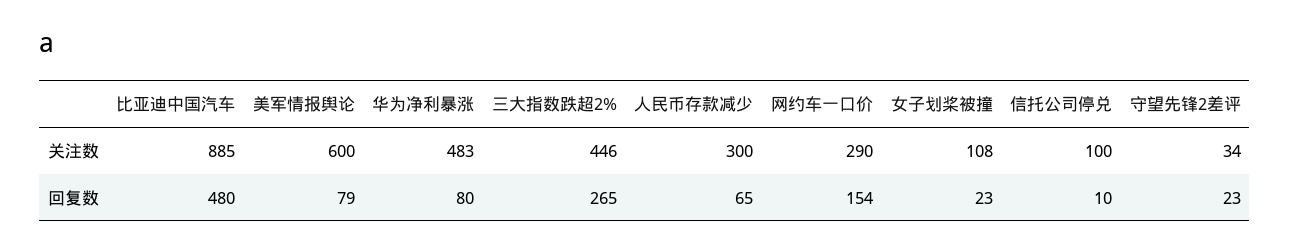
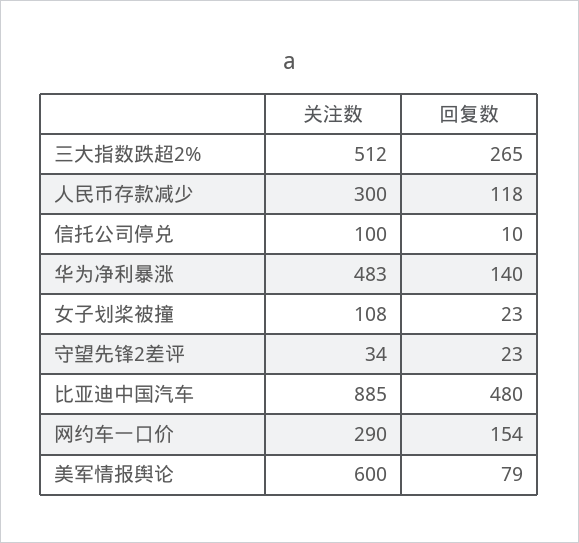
三大指数跌超2%, 关注数: 446 -> 512
华为净利暴涨, 回复数: 80 -> 140
人民币存款减少, 回复数: 65 -> 118

